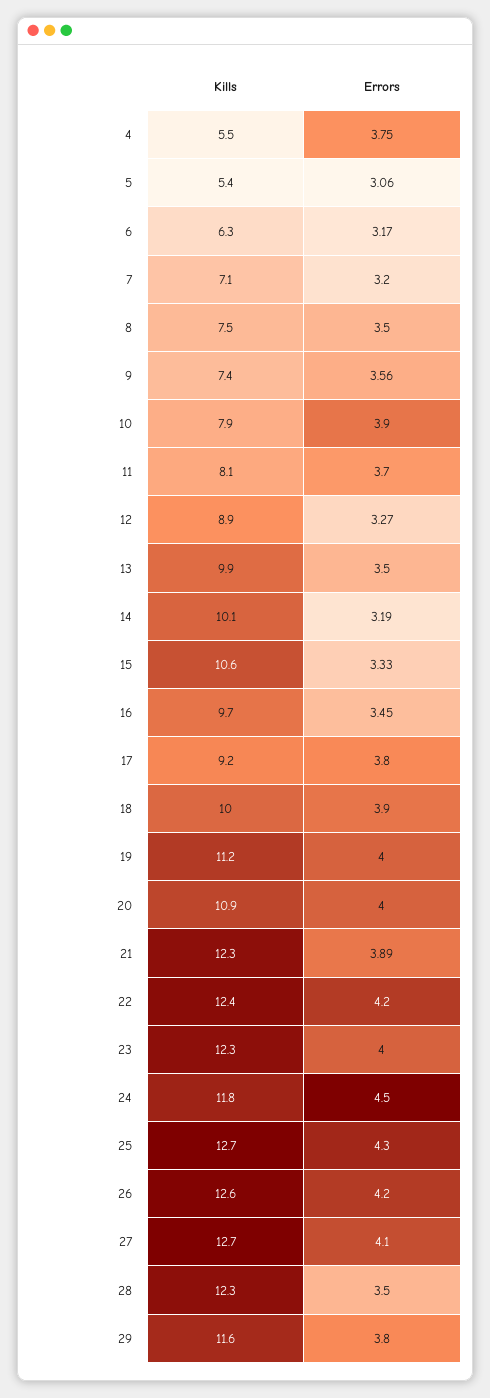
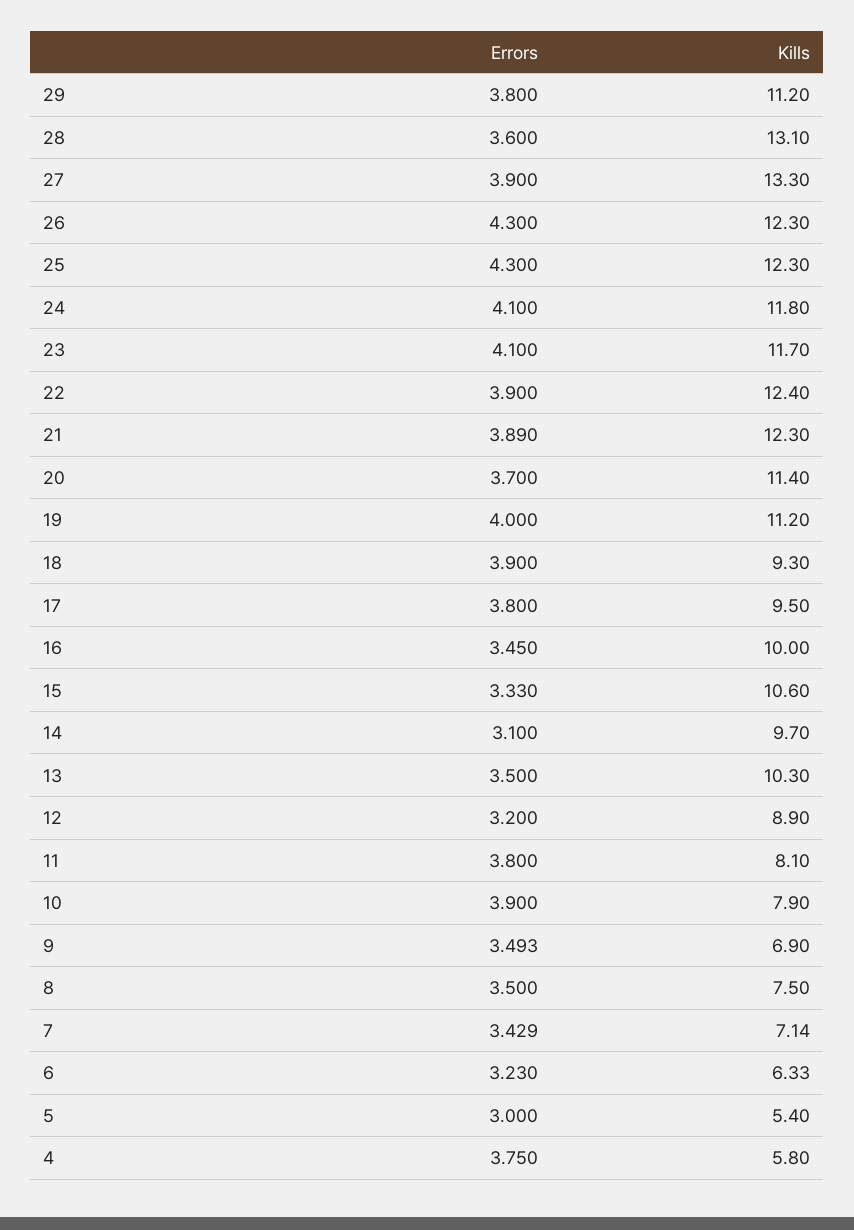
Kills, 4: 5.5 -> 5.8
Errors, 5: 3.06 -> 3
Errors, 6: 3.17 -> 3.23
Errors, 7: 3.2 -> 3.429
Kills, 9: 7.4 -> 6.9
Errors, 9: 3.56 -> 3.493
Errors, 11: 3.7 -> 3.8
Errors, 12: 3.27 -> 3.2
Kills, 13: 9.9 -> 10.3
Kills, 14: 10.1 -> 9.7
Errors, 14: 3.19 -> 3.1
Kills, 16: 9.7 -> 10
Kills, 17: 9.2 -> 9.5
Kills, 18: 10 -> 9.3
Kills, 20: 10.9 -> 11.4
Errors, 20: 4 -> 3.7
Errors, 22: 4.2 -> 3.9
Kills, 23: 12.3 -> 11.7
Errors, 23: 4 -> 4.1
Errors, 24: 4.5 -> 4.1
Kills, 25: 12.7 -> 12.3
Kills, 26: 12.6 -> 12.3
Errors, 26: 4.2 -> 4.3
Kills, 27: 12.7 -> 13.3
Errors, 27: 4.1 -> 3.9
Kills, 28: 12.3 -> 13.1
Errors, 28: 3.5 -> 3.6
Kills, 29: 11.6 -> 11.2

